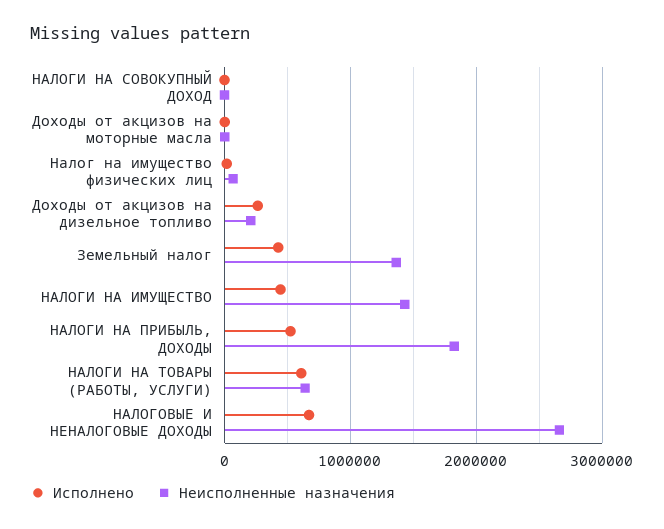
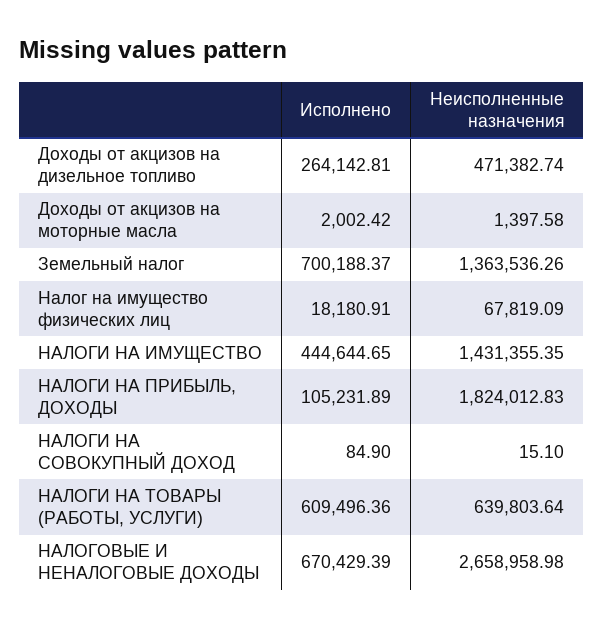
Неисполненные назначения, Доходы от акцизов на дизельное топливо: 200000 -> 471382.74
Исполнено, Земельный налог: 400000 -> 700188.37
Исполнено, НАЛОГИ НА ПРИБЫЛЬ, ДОХОДЫ: 500000 -> 105231.89

